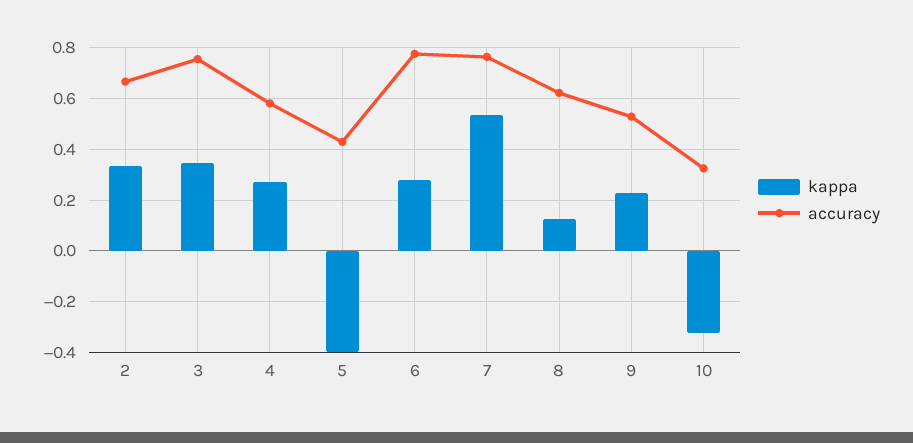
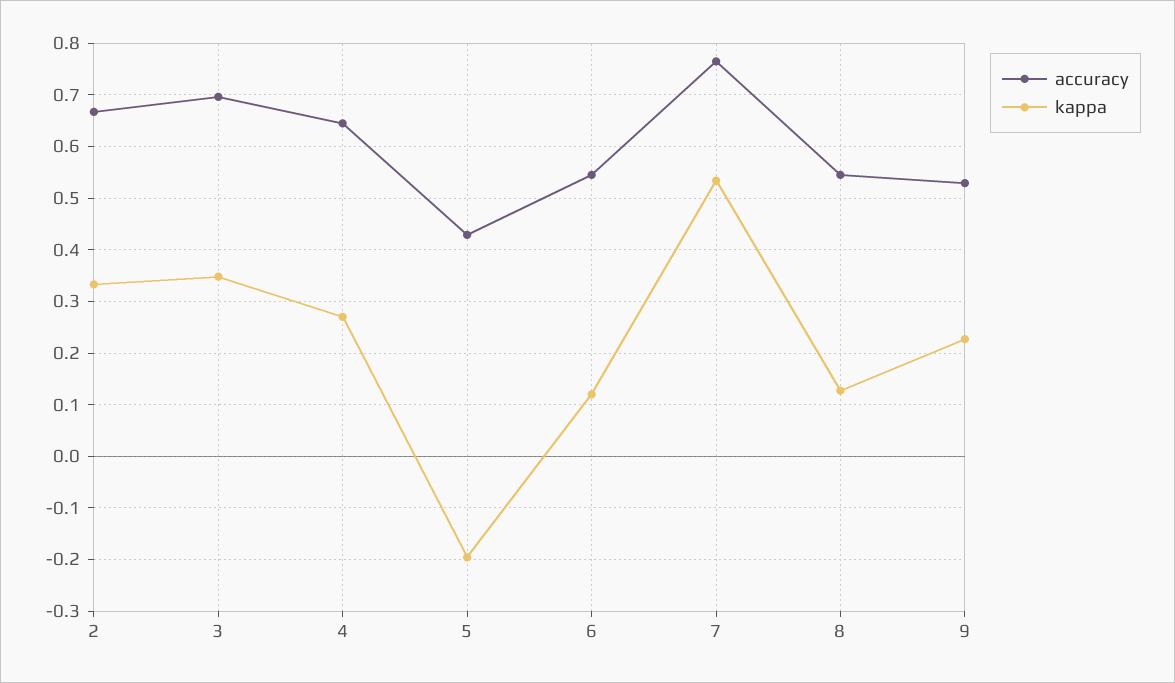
accuracy, 3: 0.75 -> 0.7
accuracy, 4: 0.575 -> 0.64
kappa, 5: -0.4 -> -0.2
kappa, 6: 0.275 -> 0.12
accuracy, 6: 0.775 -> 0.54
accuracy, 8: 0.625 -> 0.54
kappa, 10: -0.325 -> none
accuracy, 10: 0.325 -> none

